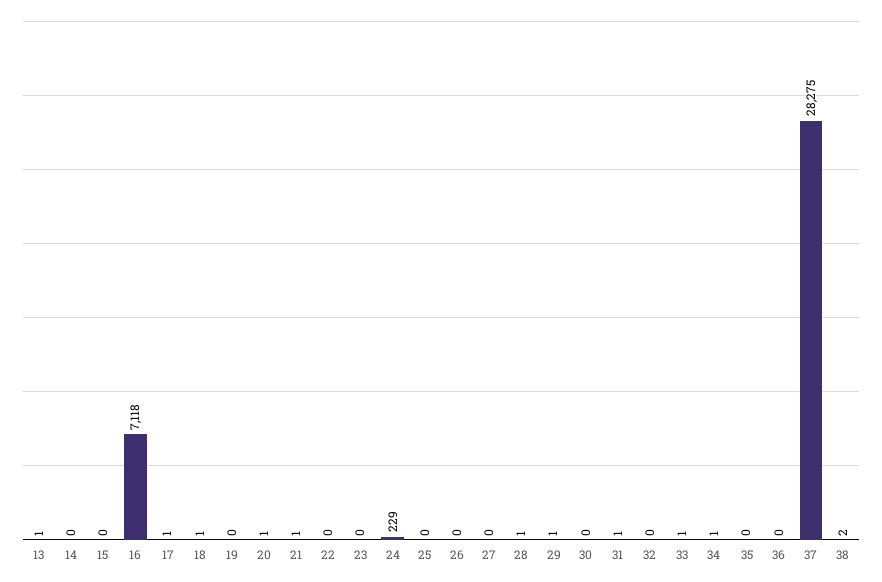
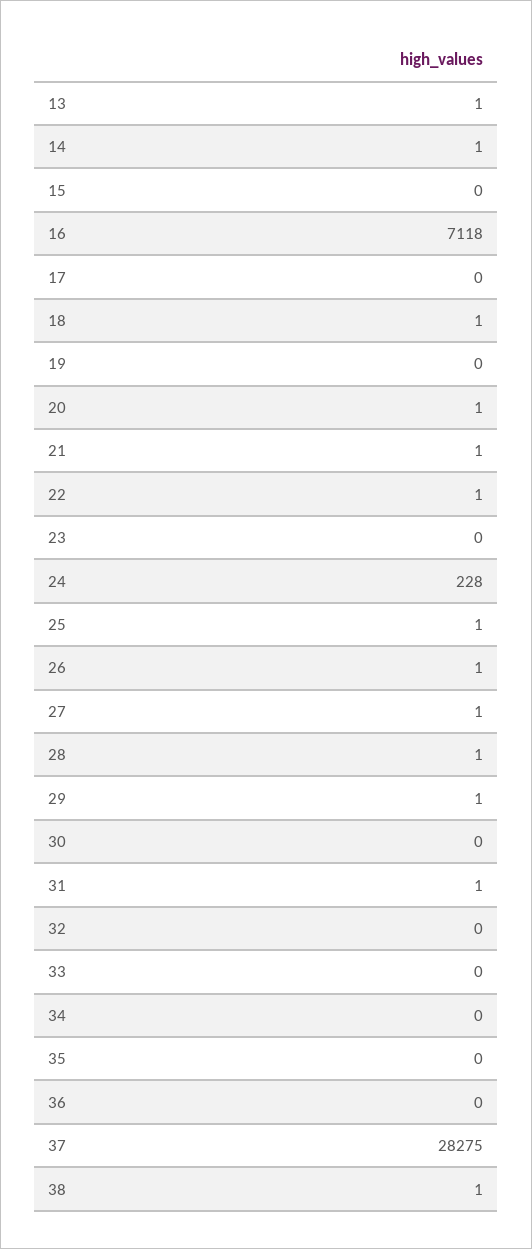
14: 0 -> 1
17: 1 -> 0
22: 0 -> 1
24: 229 -> 228
25: 0 -> 1
26: 0 -> 1
27: 0 -> 1
33: 1 -> 0
34: 1 -> 0
38: 2 -> 1

